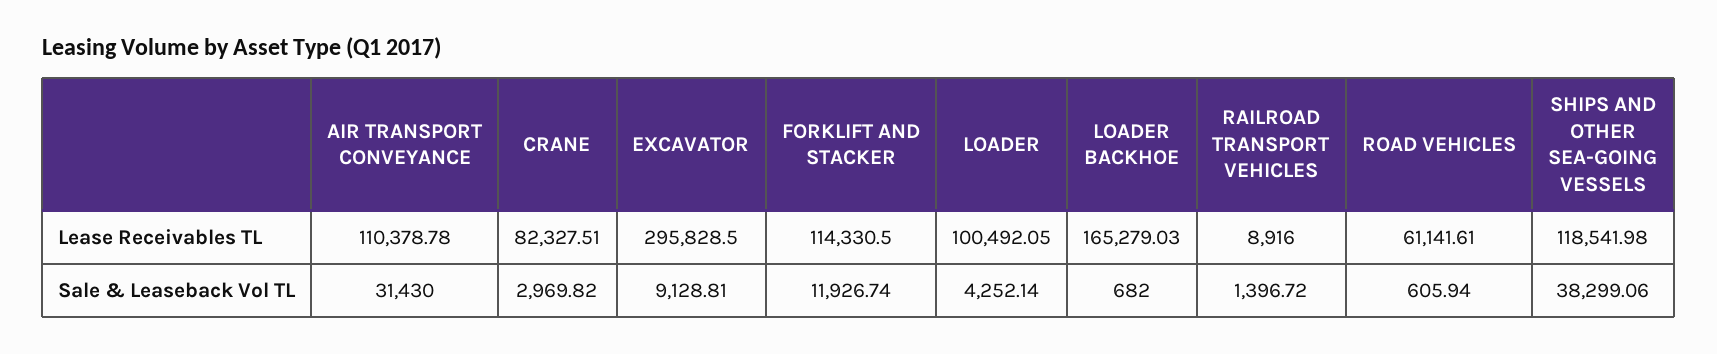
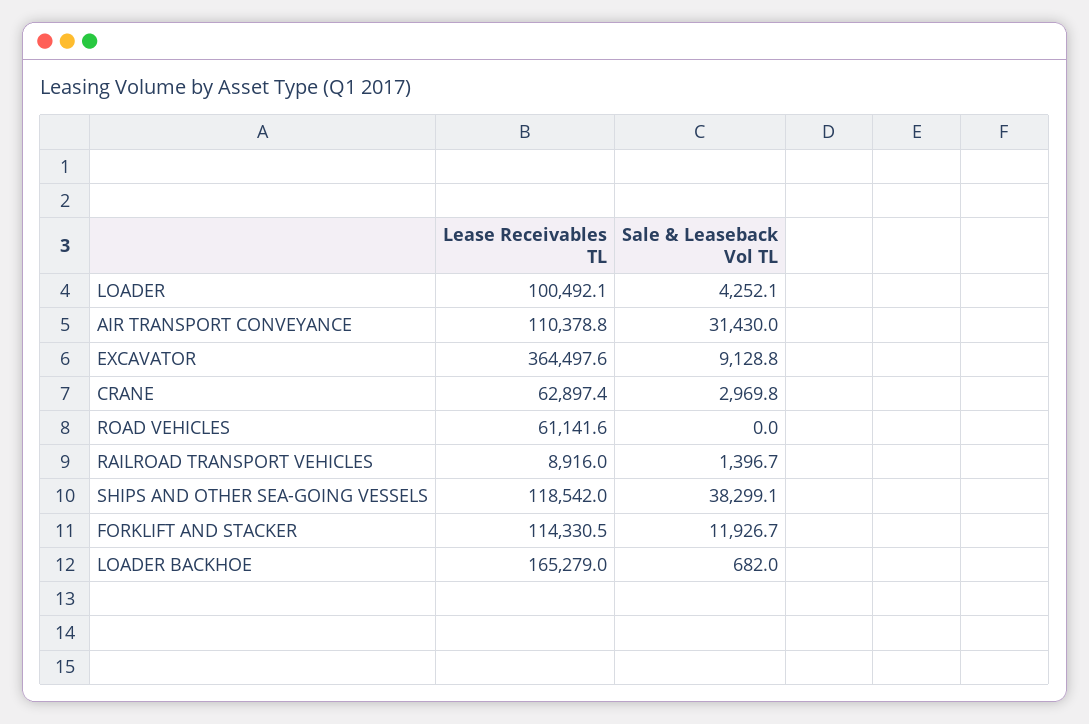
CRANE, Lease Receivables TL: 82327.51 -> 62897.4
EXCAVATOR, Lease Receivables TL: 295828.5 -> 364497.6
ROAD VEHICLES, Sale & Leaseback Vol TL: 605.94 -> 0

